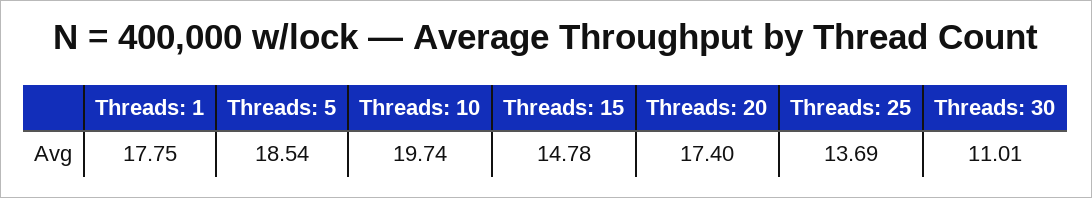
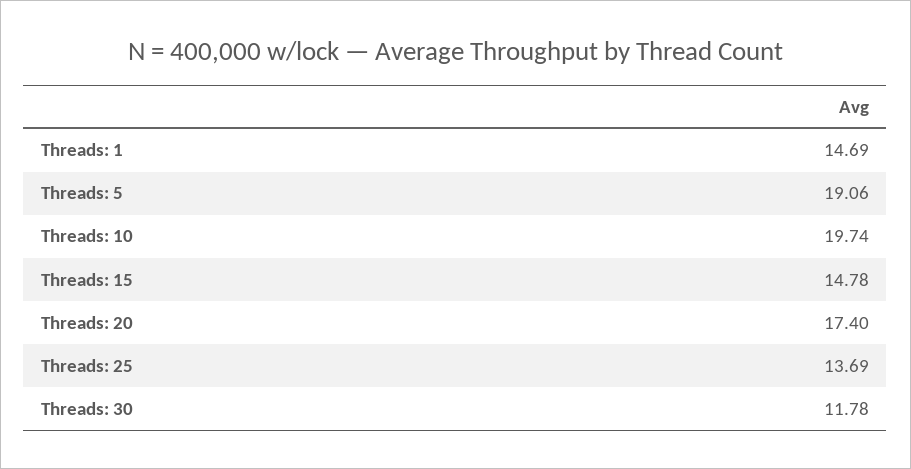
Threads: 1: 17.75 -> 14.69
Threads: 5: 18.54 -> 19.06
Threads: 30: 11.01 -> 11.78

